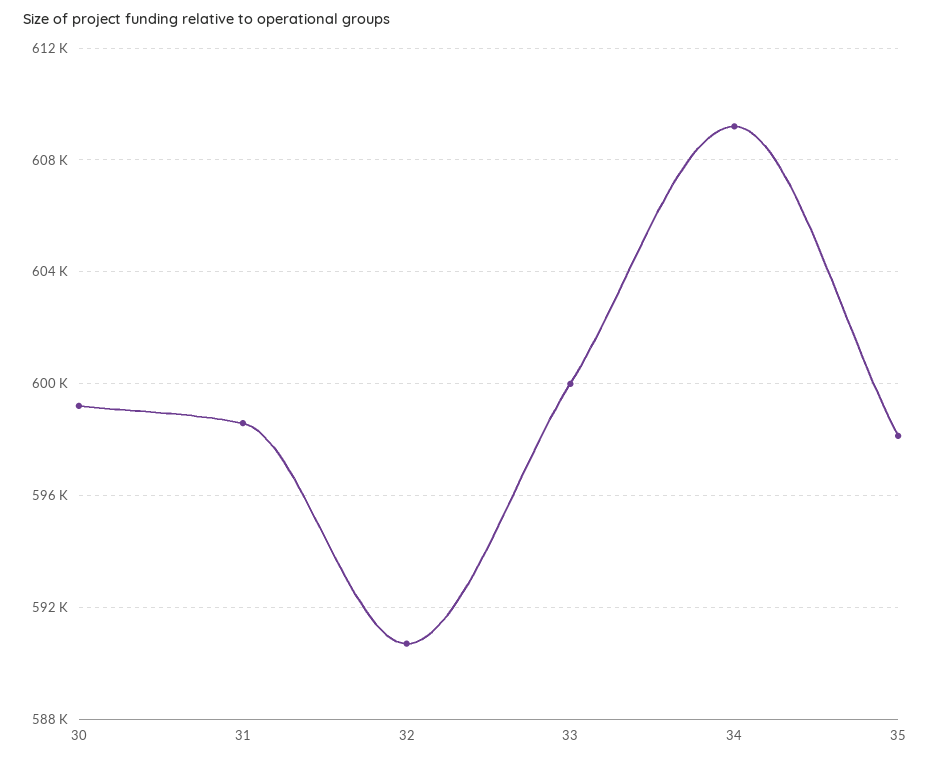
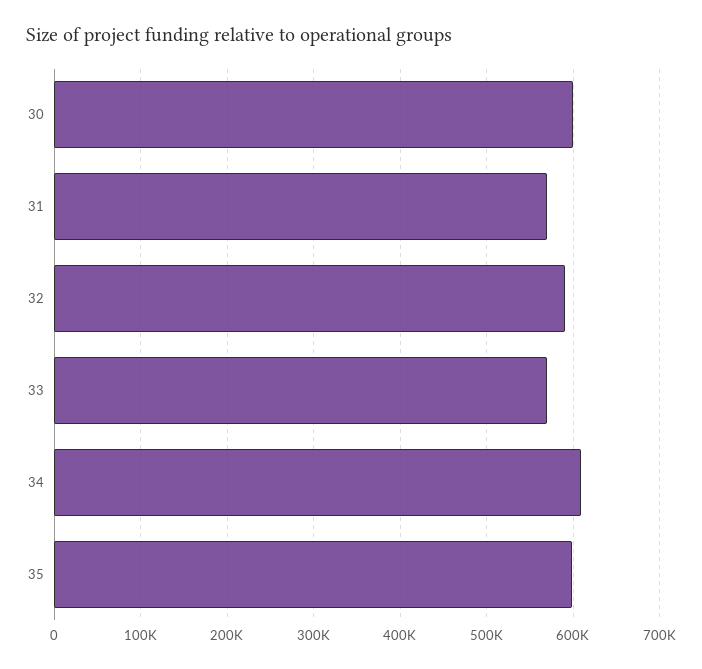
31: 598500 -> 570000
33: 600000 -> 570000

